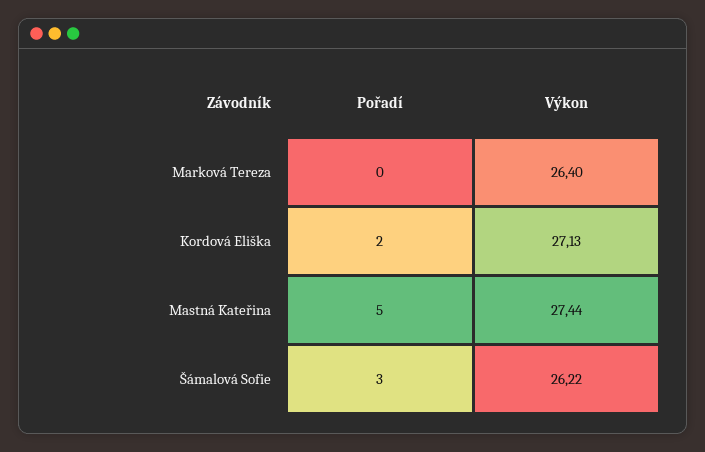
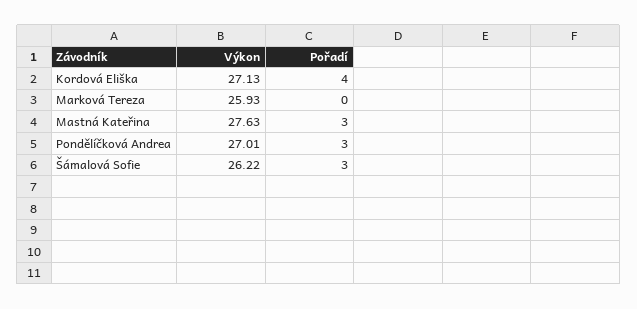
Výkon, Marková Tereza: 26.4 -> 25.93
Pořadí, Kordová Eliška: 2 -> 4
Pořadí, Mastná Kateřina: 5 -> 3
Výkon, Mastná Kateřina: 27.44 -> 27.63
Výkon, Pondělíčková Andrea: none -> 27.01
Pořadí, Pondělíčková Andrea: none -> 3

